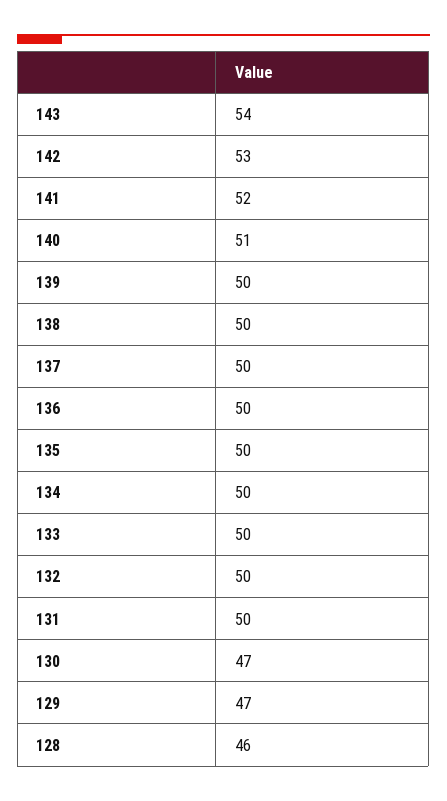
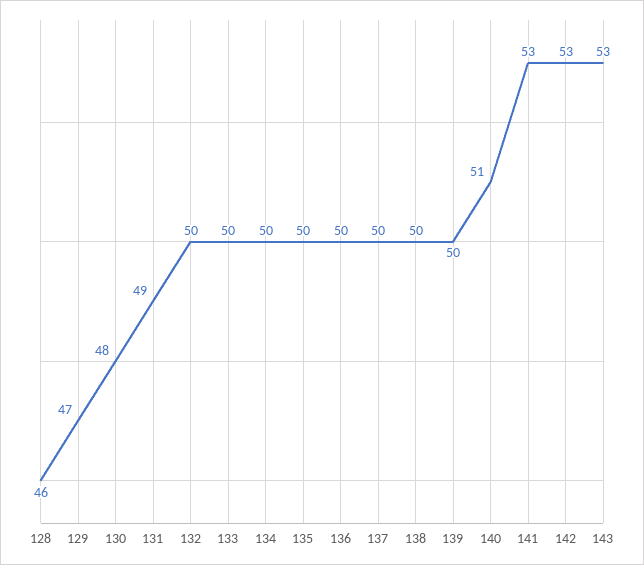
143: 54 -> 53
141: 52 -> 53
131: 50 -> 49
130: 47 -> 48

